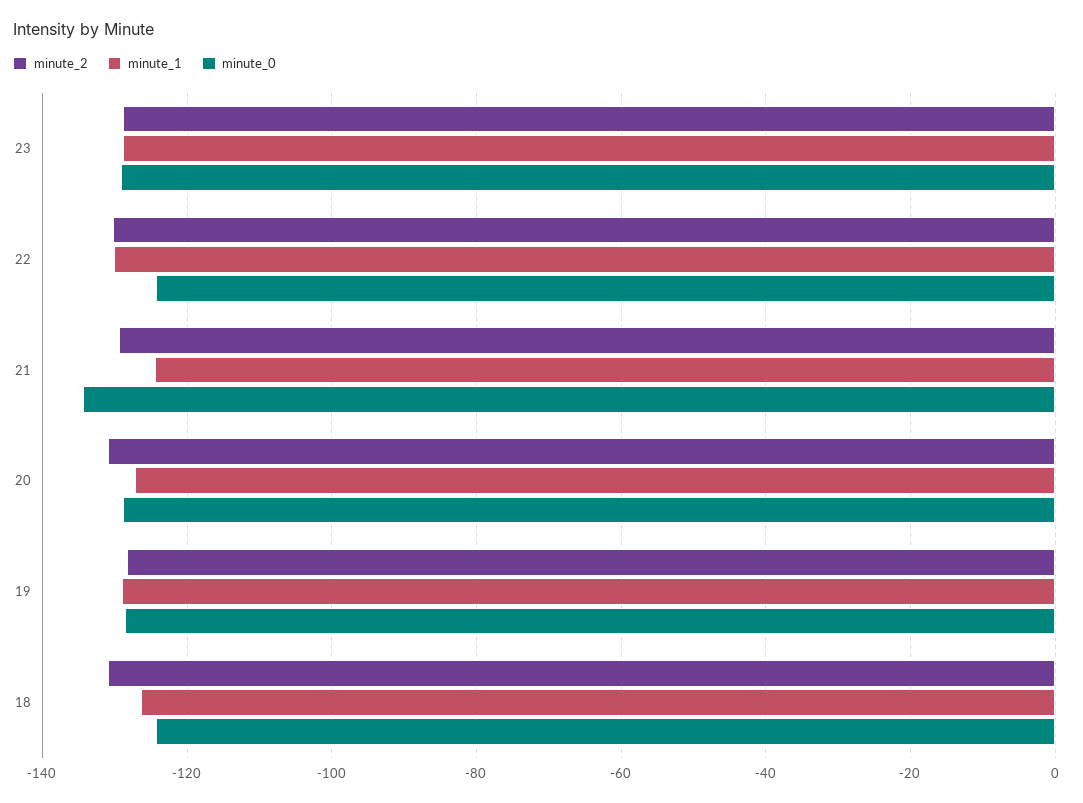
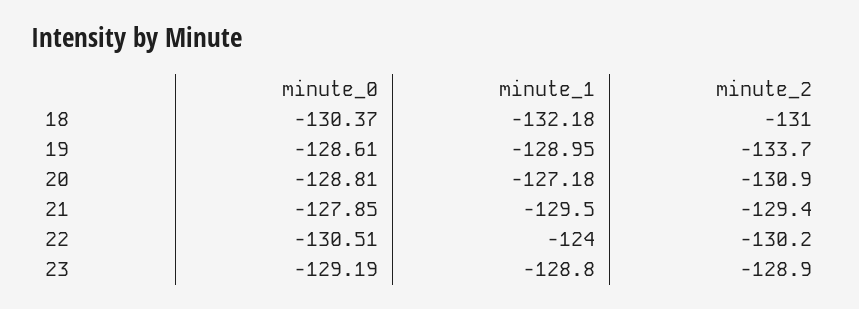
minute_1, 22: -130 -> -124
minute_0, 22: -124 -> -130.51
minute_1, 21: -124 -> -129.5
minute_0, 21: -134 -> -127.85
minute_2, 19: -128 -> -133.7
minute_1, 18: -126 -> -132.18
minute_0, 18: -124 -> -130.37

